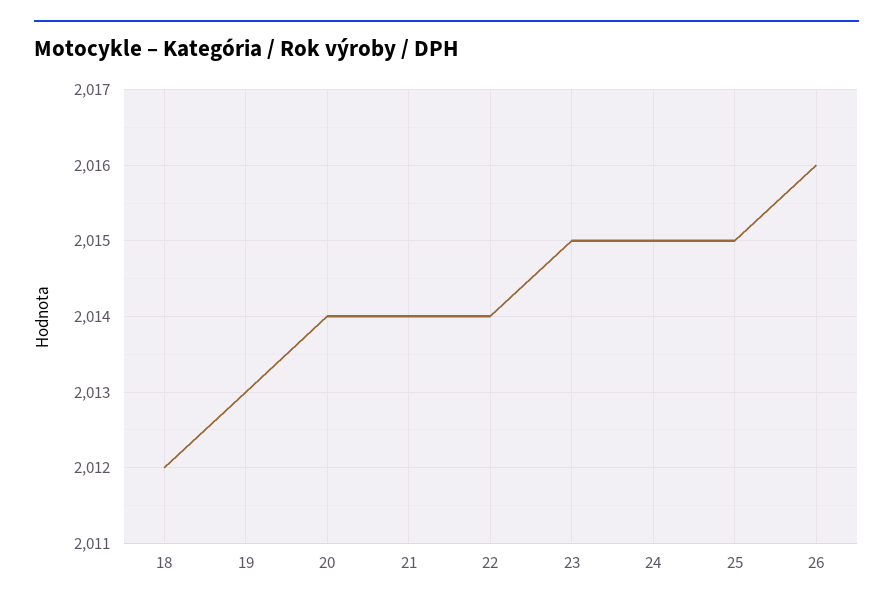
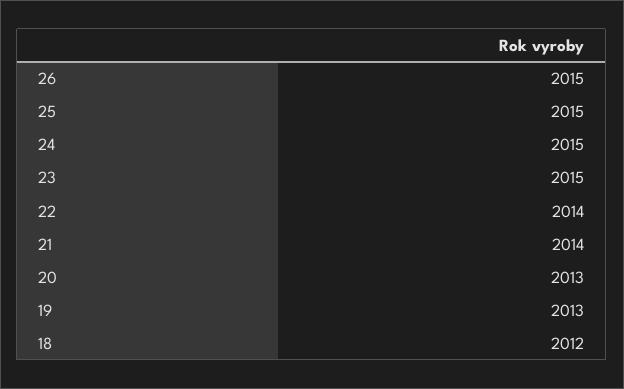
20: 2014 -> 2013
26: 2016 -> 2015

